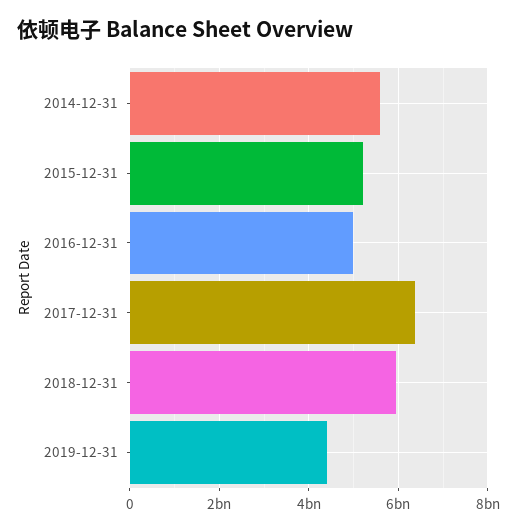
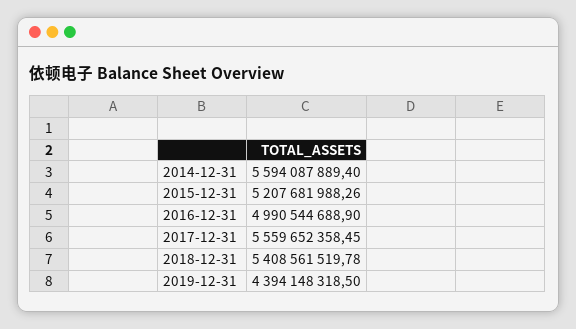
2017-12-31: 6400000000 -> 5559652358.45
2018-12-31: 6000000000 -> 5408561519.78

